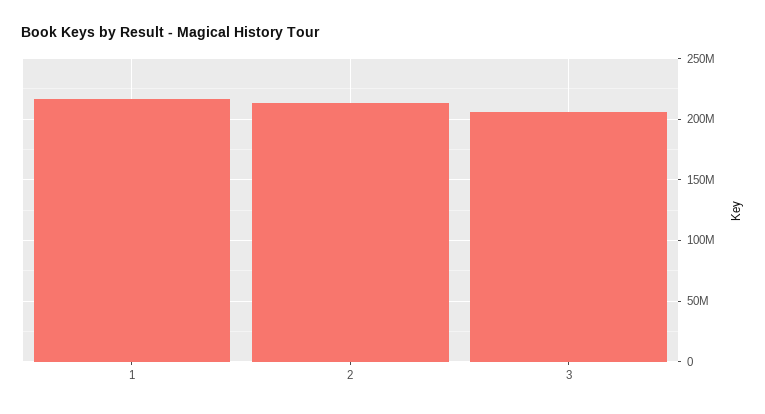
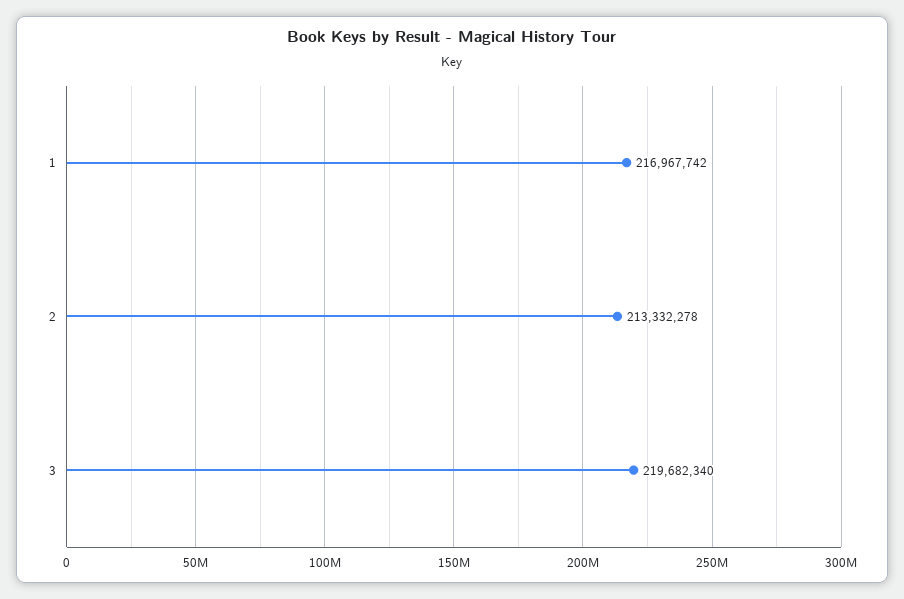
3: 205000000 -> 219682340

